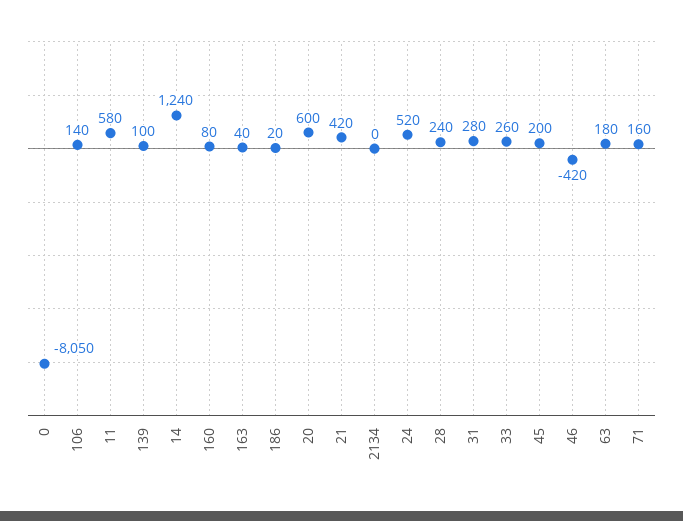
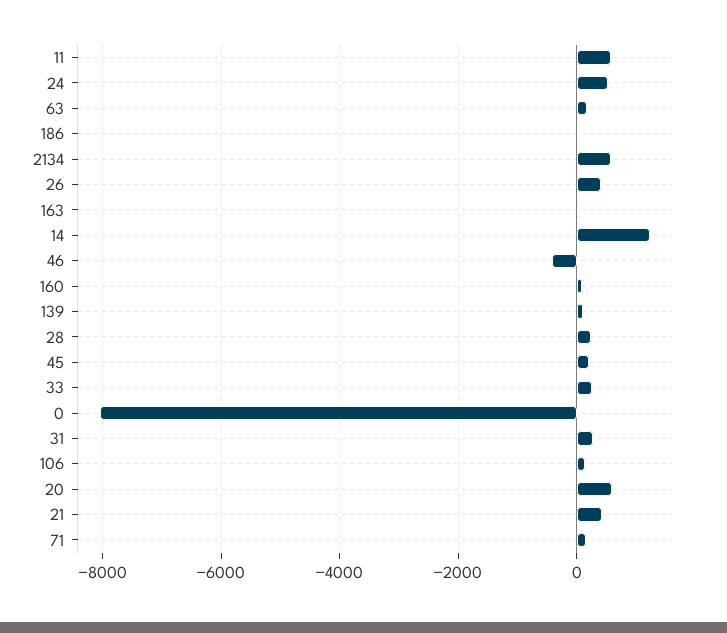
2134: 0 -> 600
26: none -> 400

